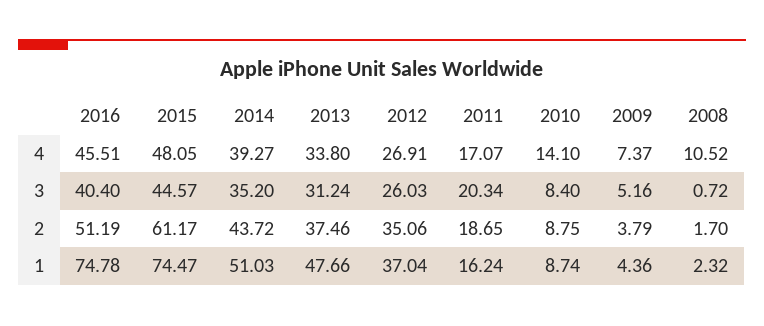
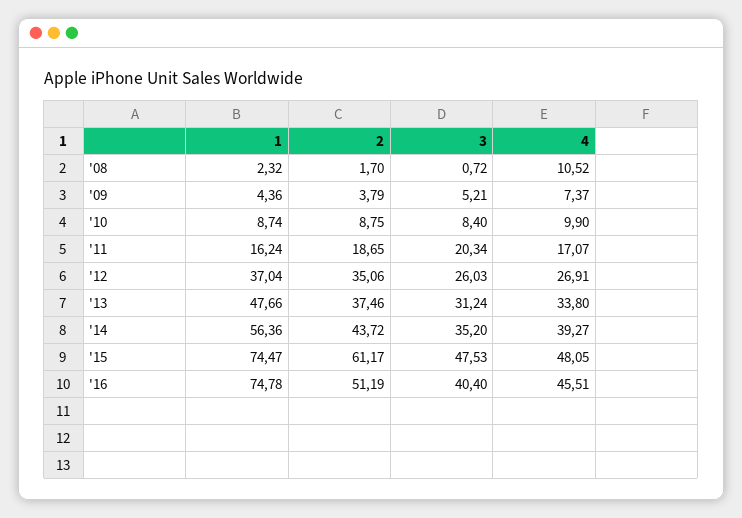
2010, 4: 14.1 -> 9.9
2015, 3: 44.57 -> 47.53
2009, 3: 5.16 -> 5.21
2014, 1: 51.03 -> 56.36

